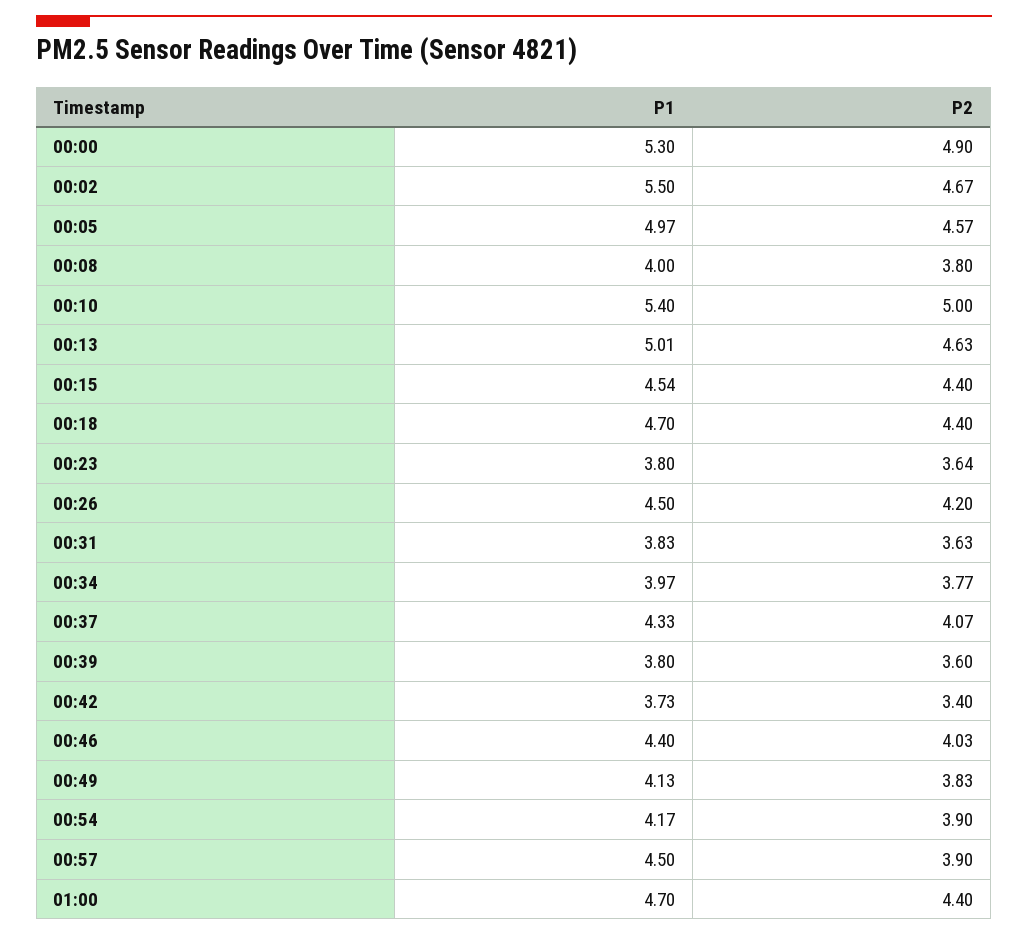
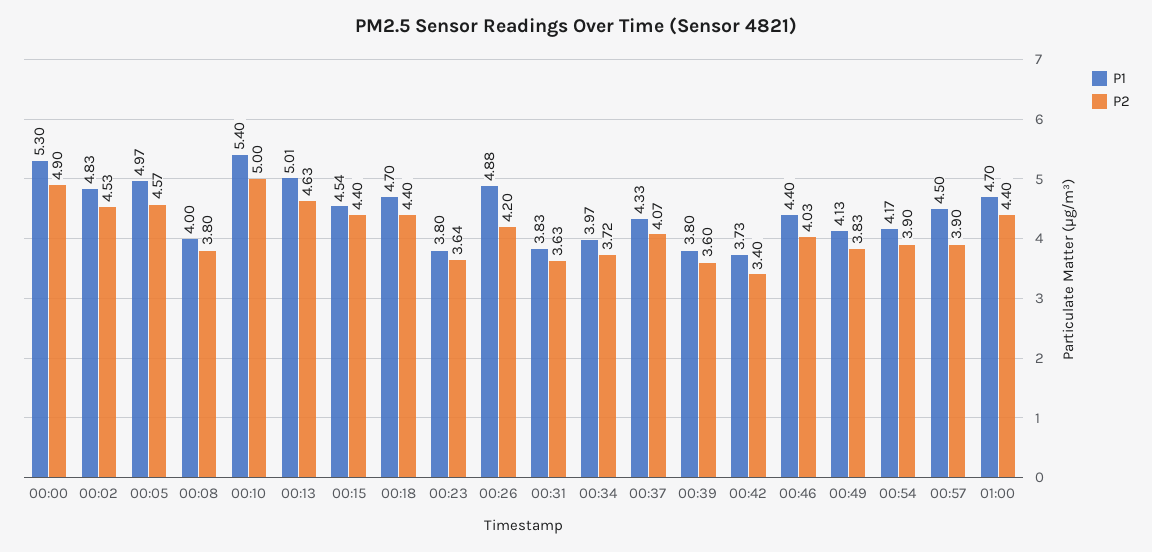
P1, 00:02: 5.5 -> 4.83
P2, 00:02: 4.67 -> 4.53
P1, 00:26: 4.5 -> 4.88
P2, 00:34: 3.77 -> 3.72

